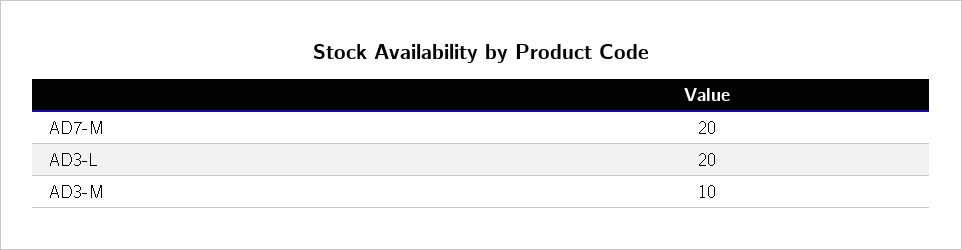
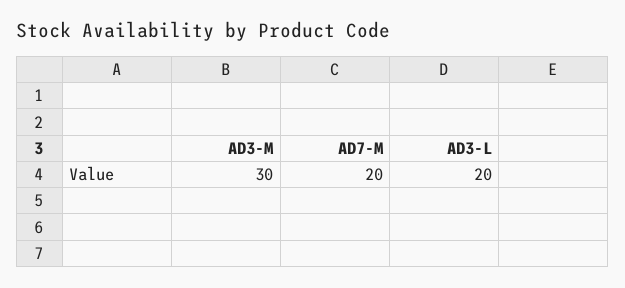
AD3-M: 10 -> 30

